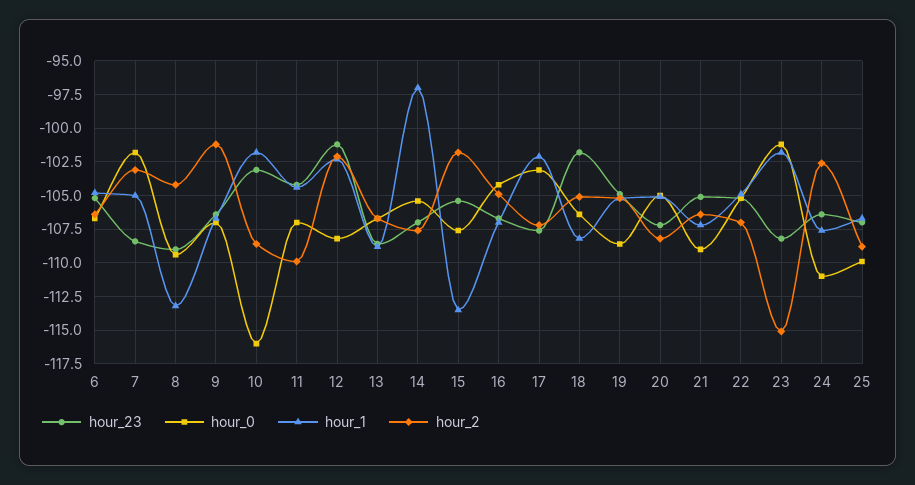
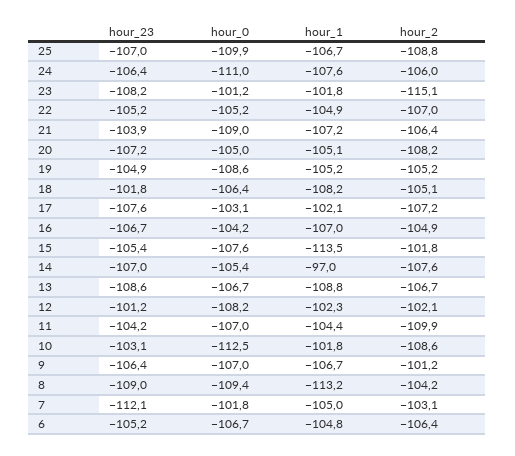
hour_23, 7: -108.5 -> -112.1
hour_0, 10: -116 -> -112.5
hour_23, 21: -105 -> -103.9
hour_2, 24: -102.5 -> -106

